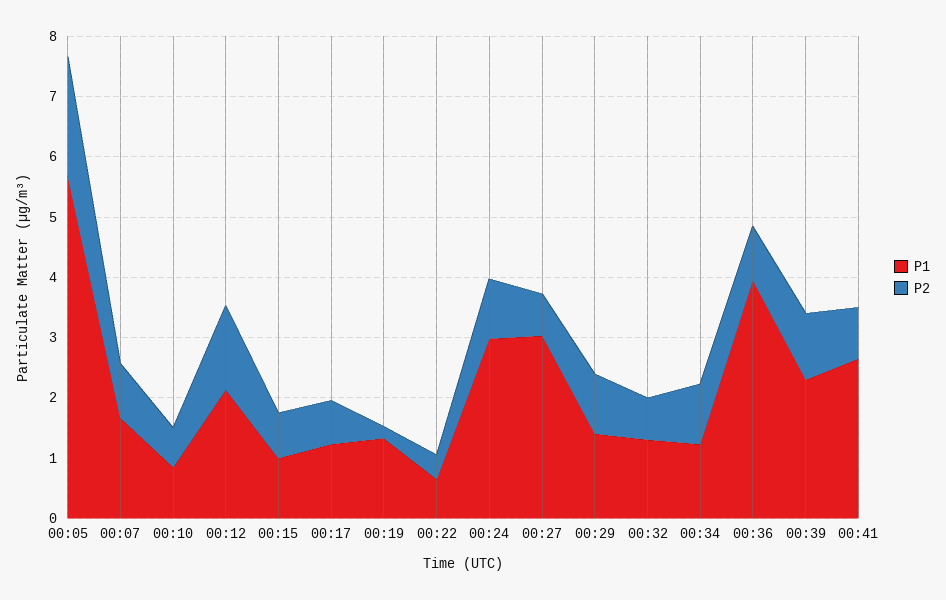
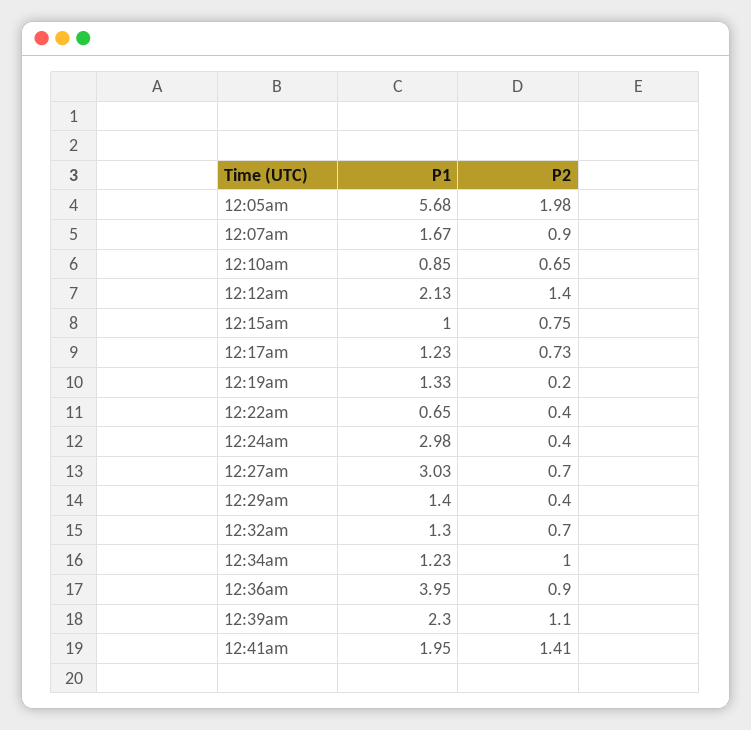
P2, 00:24: 1 -> 0.4
P2, 00:29: 1 -> 0.4
P1, 00:41: 2.6 -> 1.95
P2, 00:41: 0.8 -> 1.41

